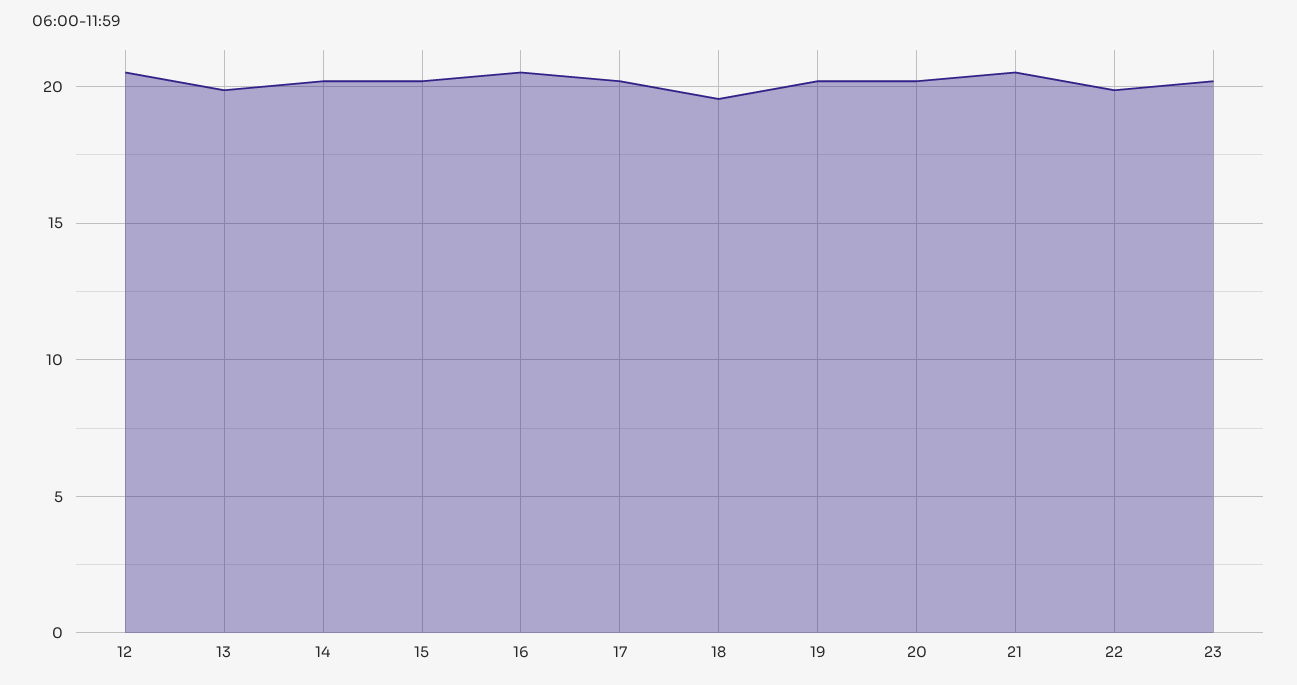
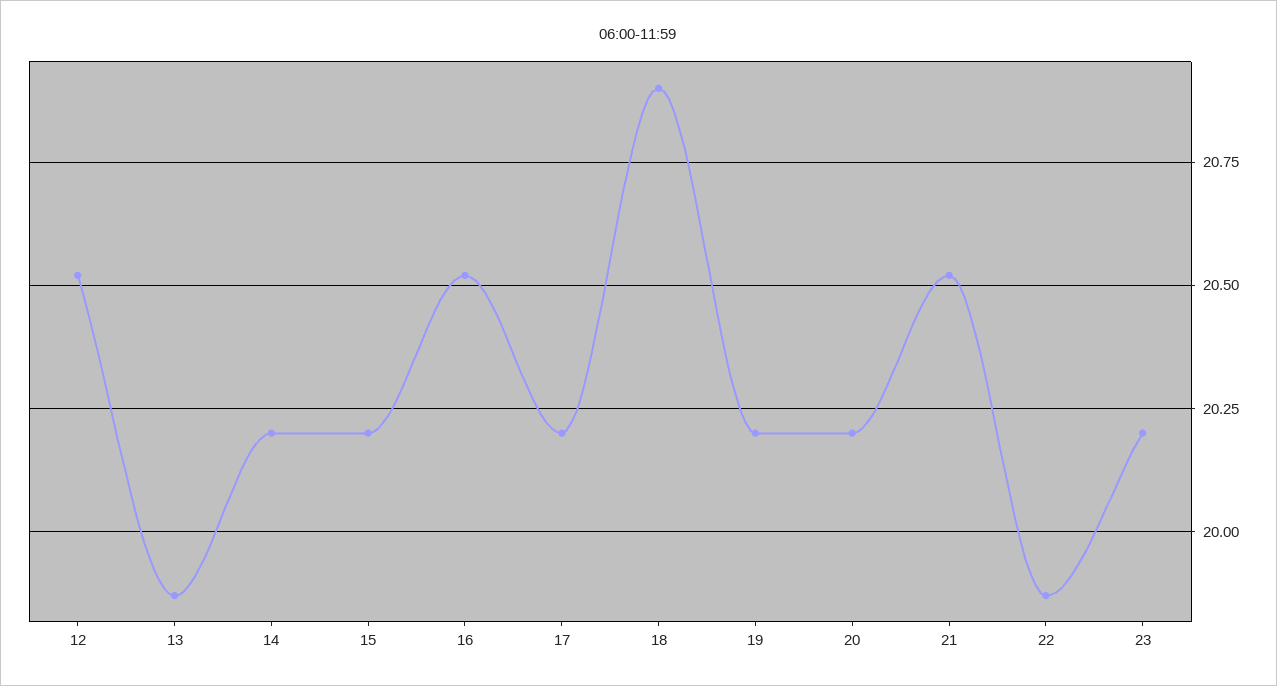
18: 19.5 -> 20.9

